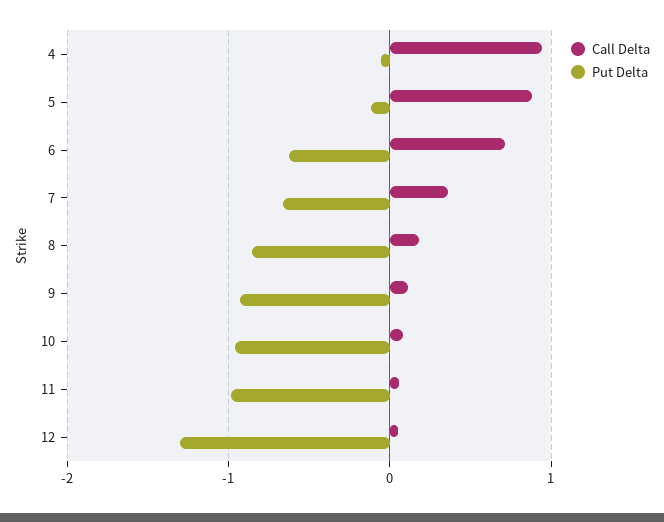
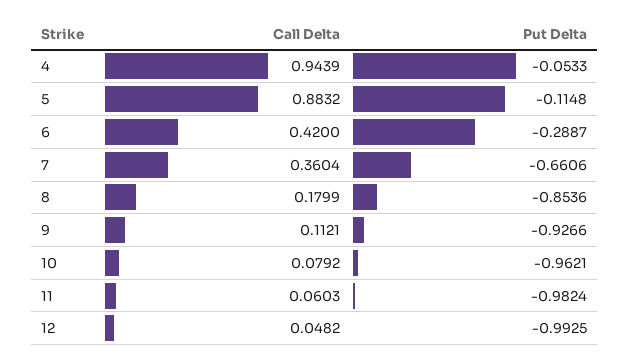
Call Delta, 6: 0.7 -> 0.42
Put Delta, 6: -0.6 -> -0.2887
Put Delta, 12: -1.3 -> -0.9925

